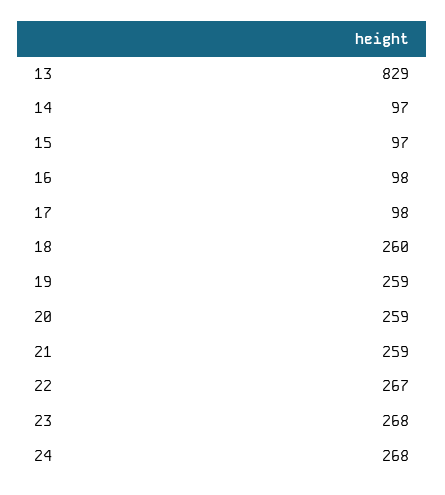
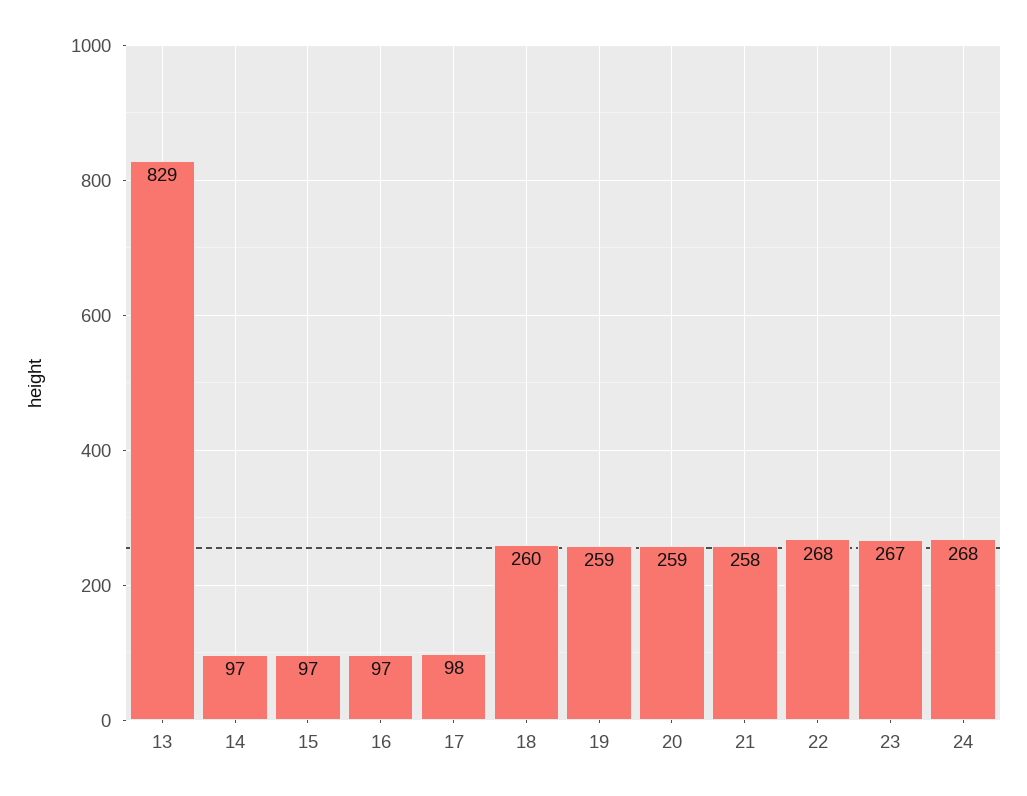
16: 98 -> 97
21: 259 -> 258
22: 267 -> 268
23: 268 -> 267

